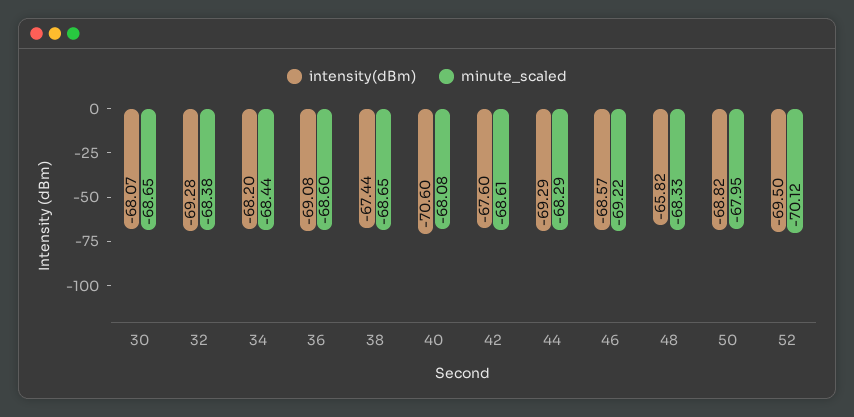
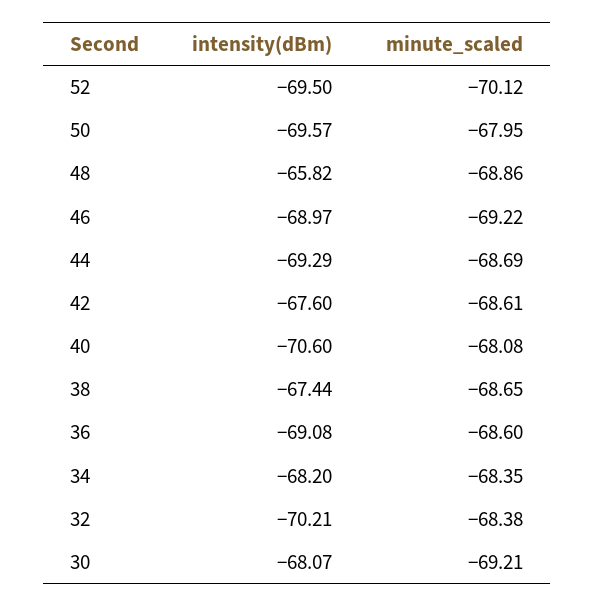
minute_scaled, 30: -68.65 -> -69.21
intensity(dBm), 32: -69.28 -> -70.21
minute_scaled, 34: -68.44 -> -68.35
minute_scaled, 44: -68.29 -> -68.69
intensity(dBm), 46: -68.57 -> -68.97
minute_scaled, 48: -68.33 -> -68.86
intensity(dBm), 50: -68.82 -> -69.57

